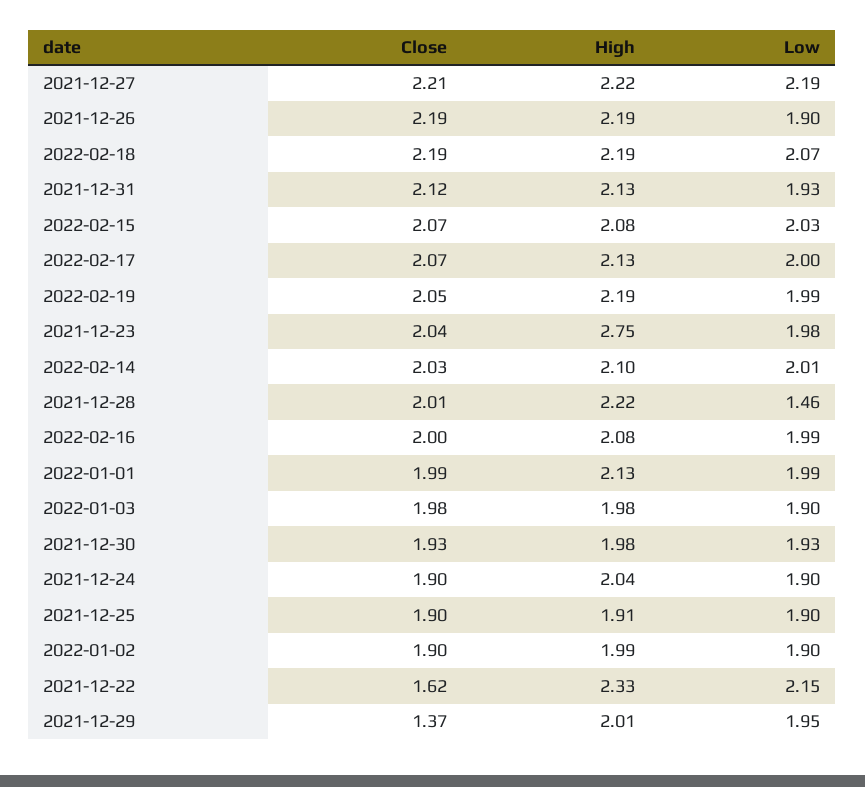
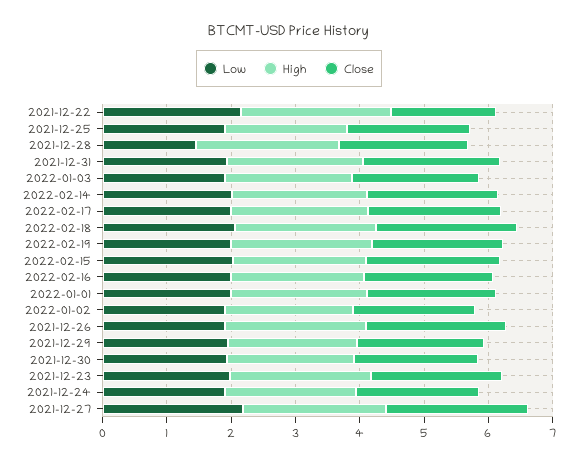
High, 2021-12-23: 2.75 -> 2.2
Close, 2021-12-29: 1.37 -> 2

